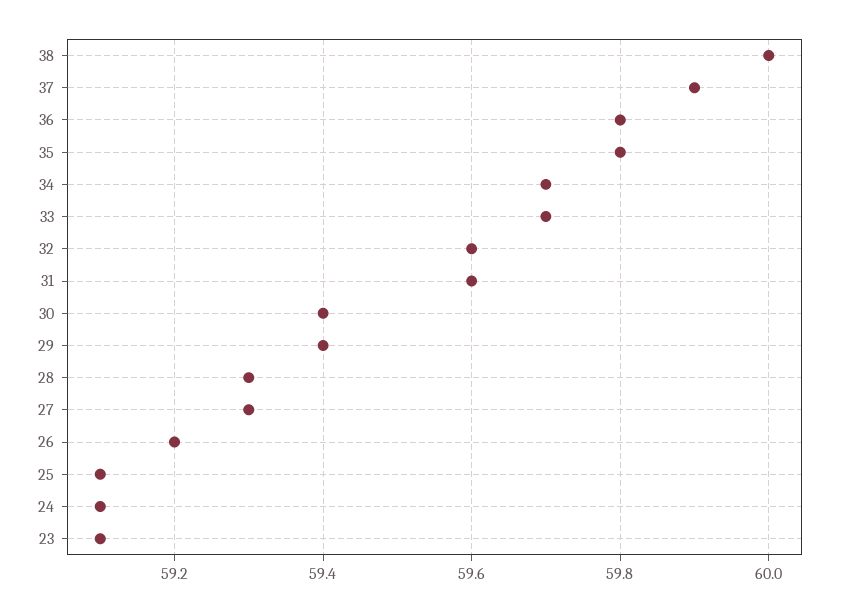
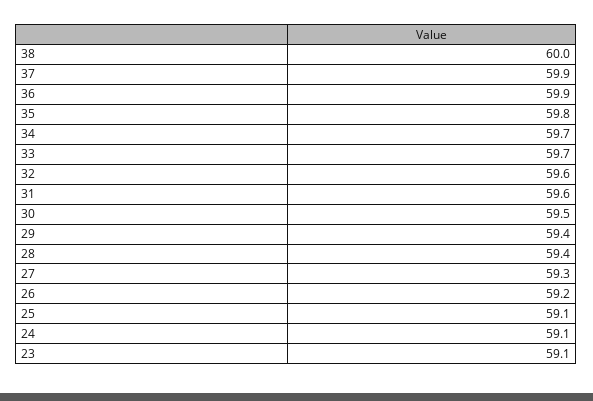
36: 59.8 -> 59.9
30: 59.4 -> 59.5
28: 59.3 -> 59.4

